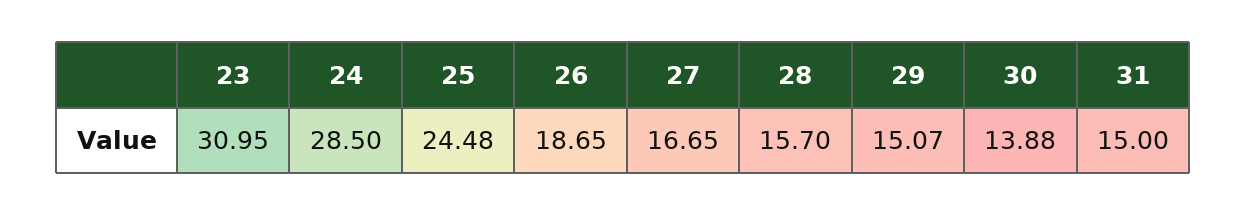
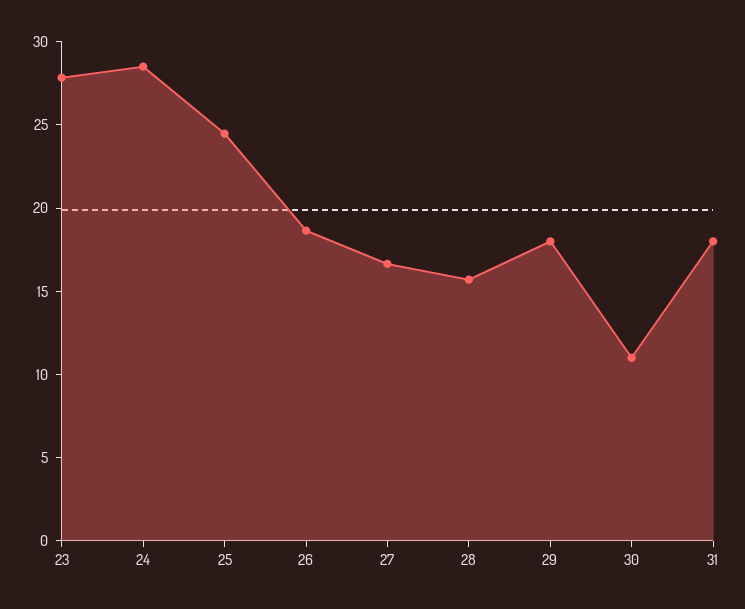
23: 30.95 -> 28
29: 15.07 -> 18
30: 13.88 -> 11
31: 15 -> 18

